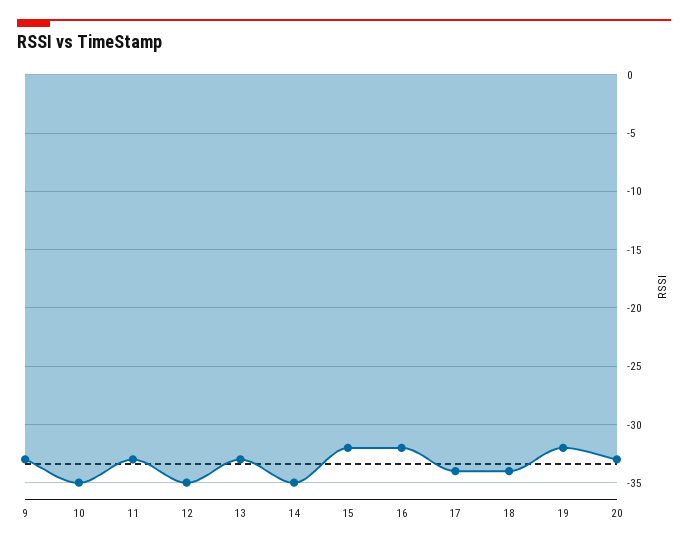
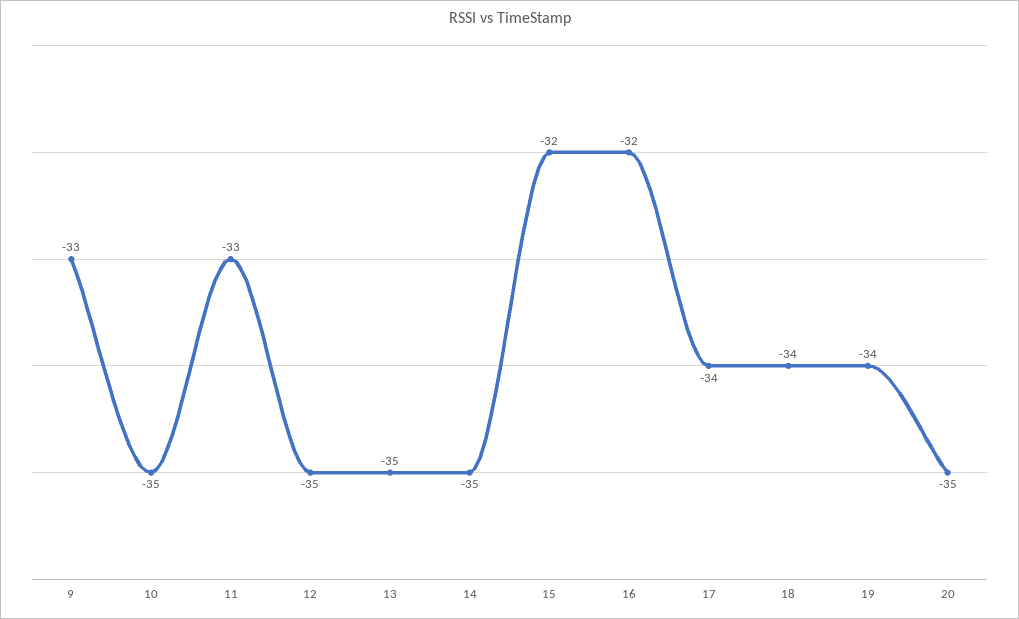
13: -33 -> -35
19: -32 -> -34
20: -33 -> -35

